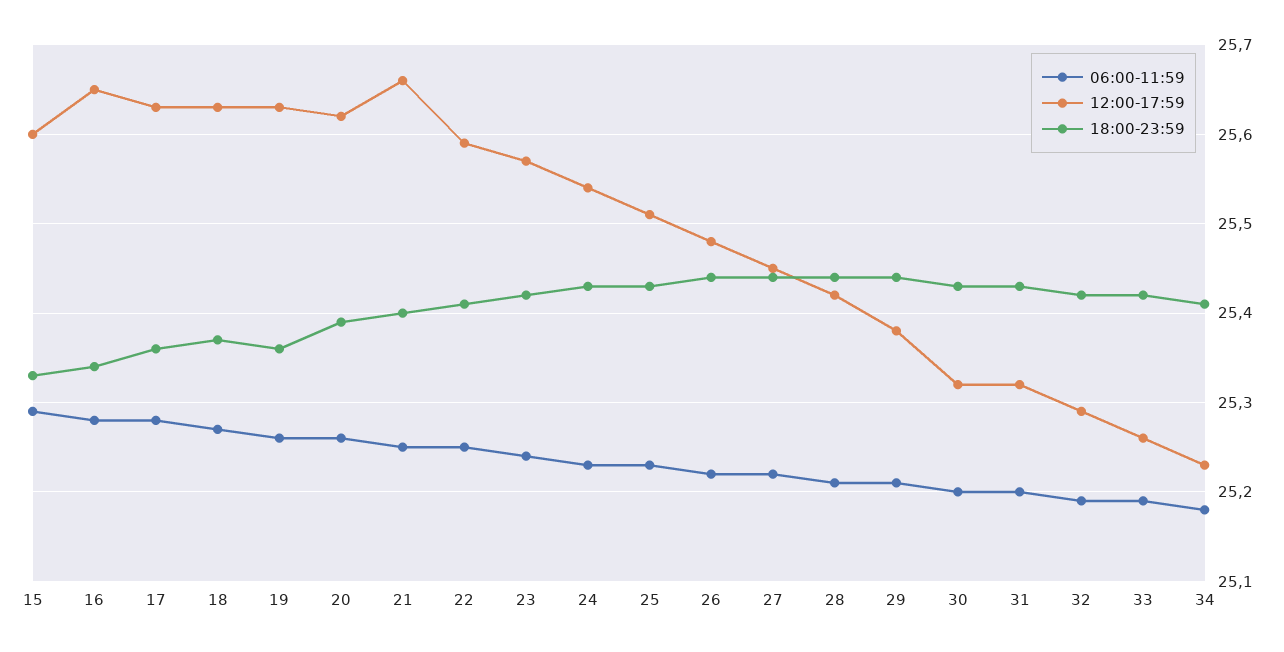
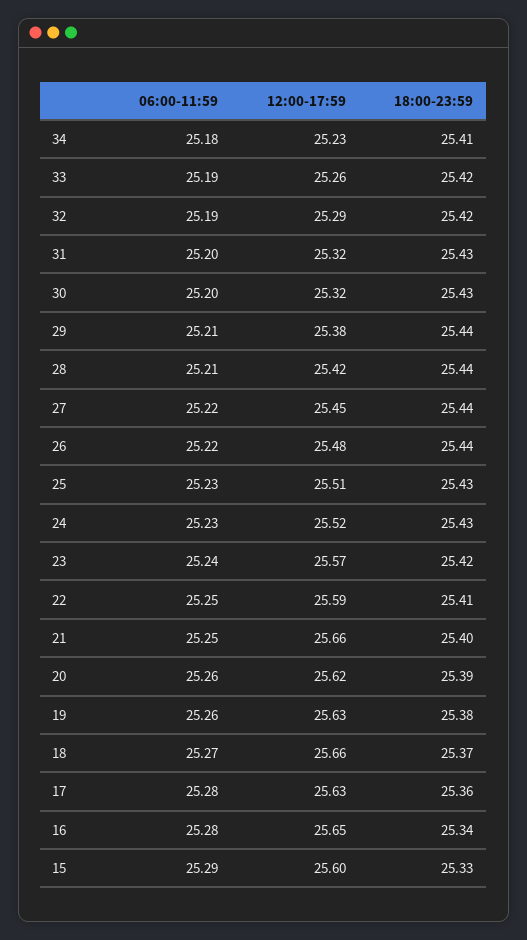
12:00-17:59, 18: 25.63 -> 25.66
18:00-23:59, 19: 25.36 -> 25.38
12:00-17:59, 24: 25.54 -> 25.52

